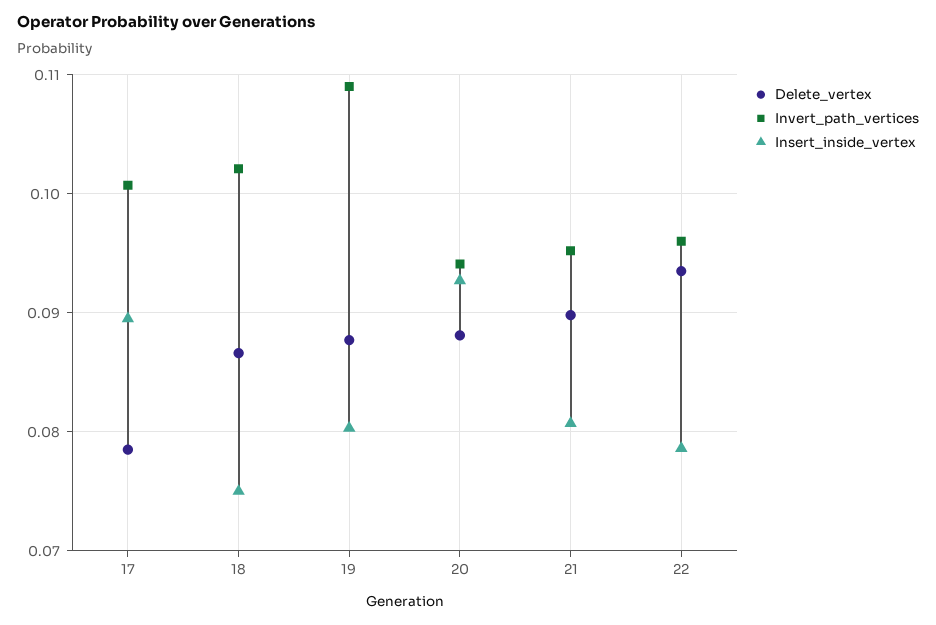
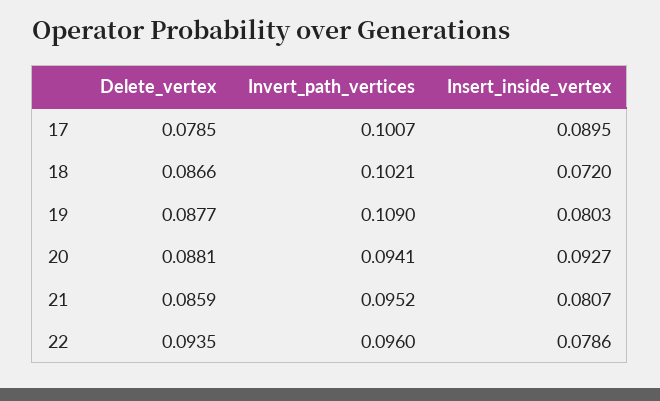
Insert_inside_vertex, 18: 0.075 -> 0.072
Delete_vertex, 21: 0.09 -> 0.0859

